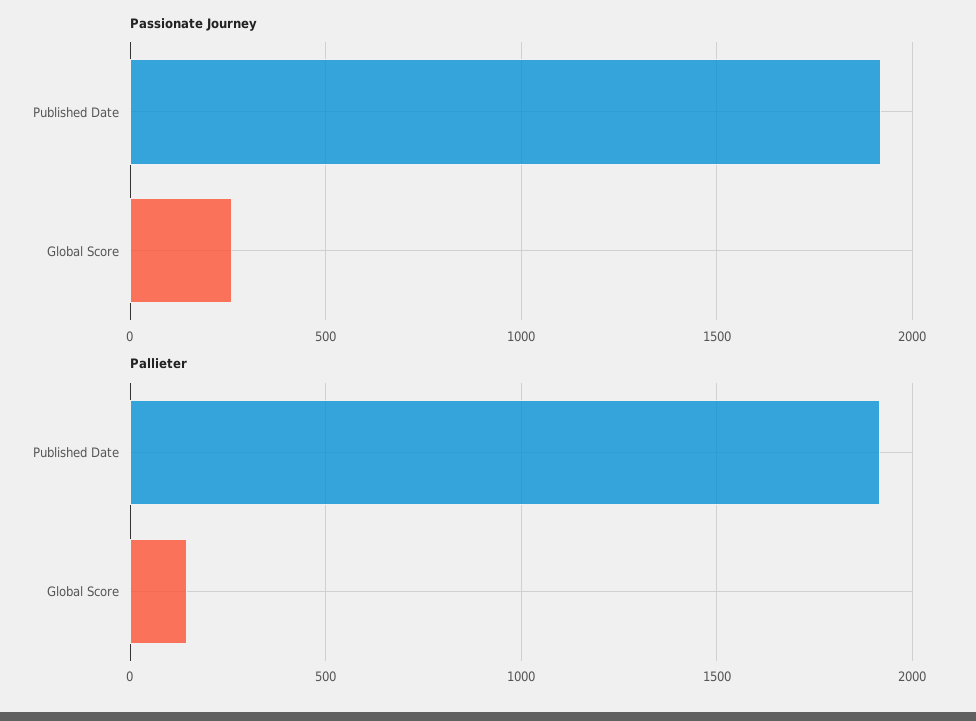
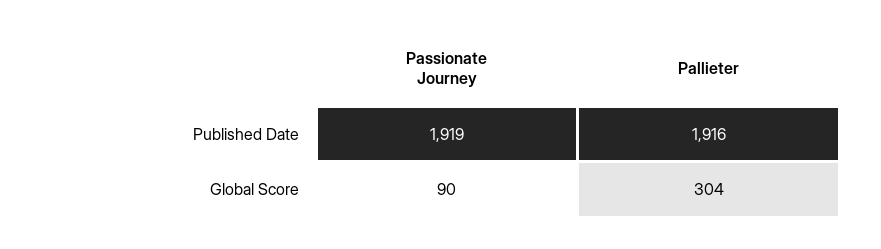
Passionate Journey, Global Score: 250 -> 90
Pallieter, Global Score: 150 -> 304

